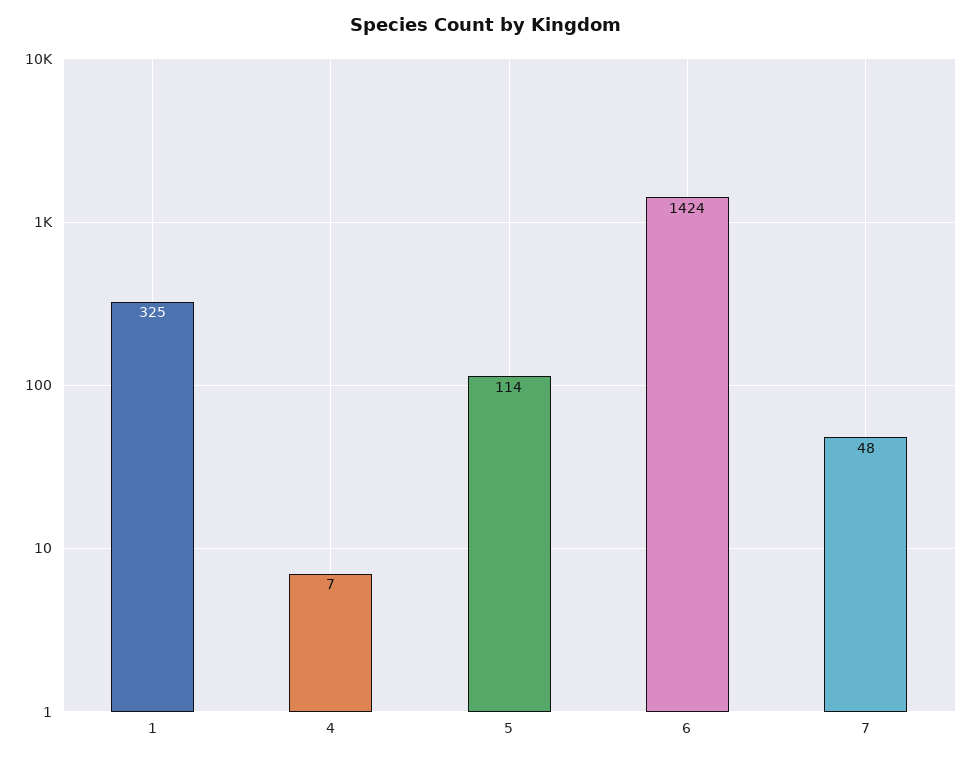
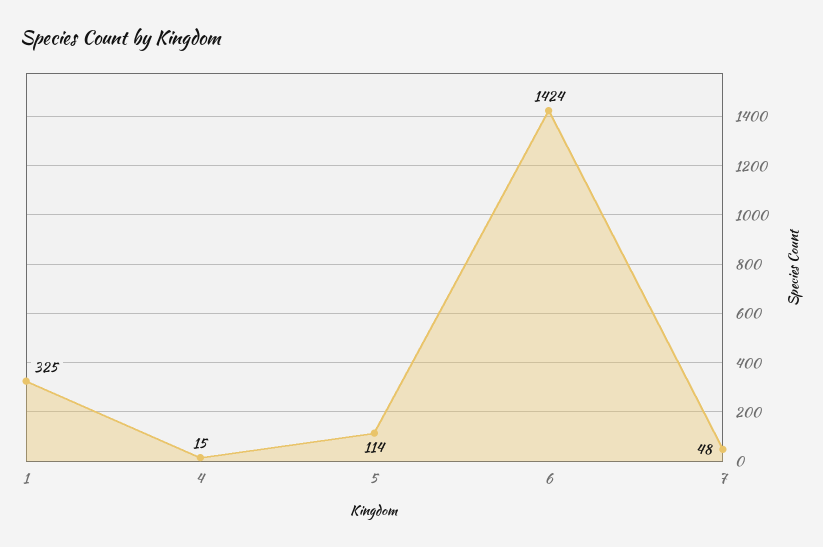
4: 7 -> 15

